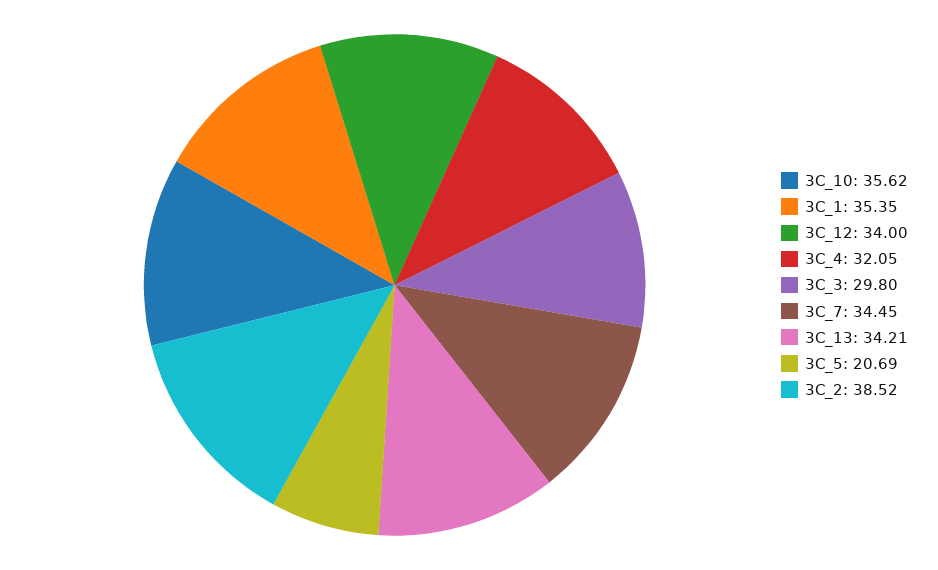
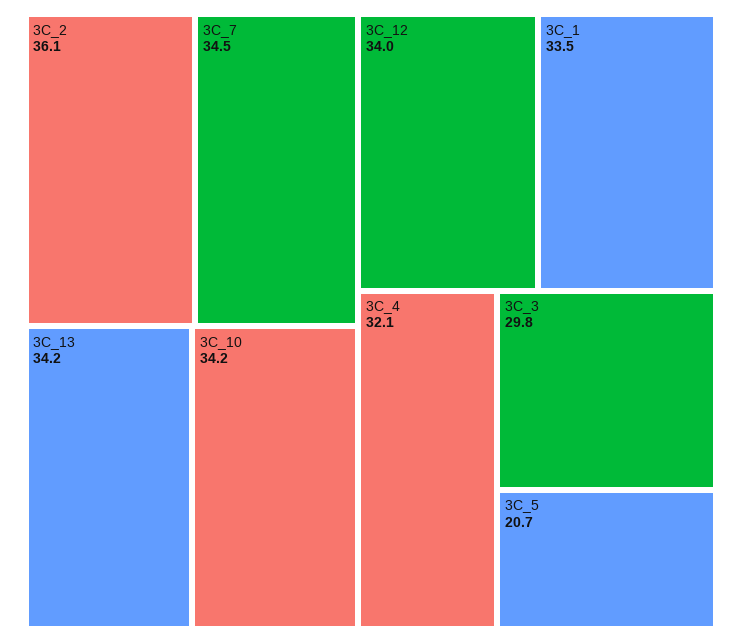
3C_10: 35.62 -> 34.2
3C_1: 35.35 -> 33.5
3C_2: 38.52 -> 36.1

